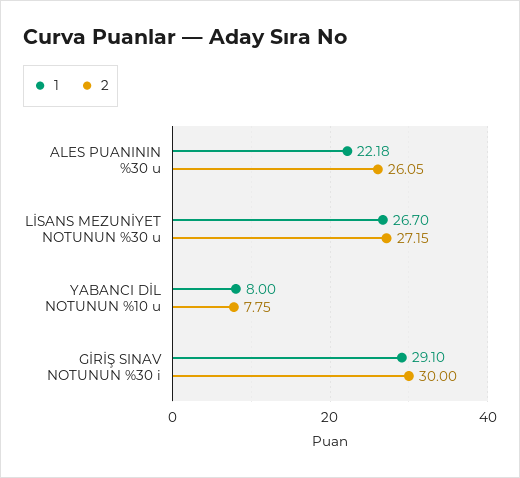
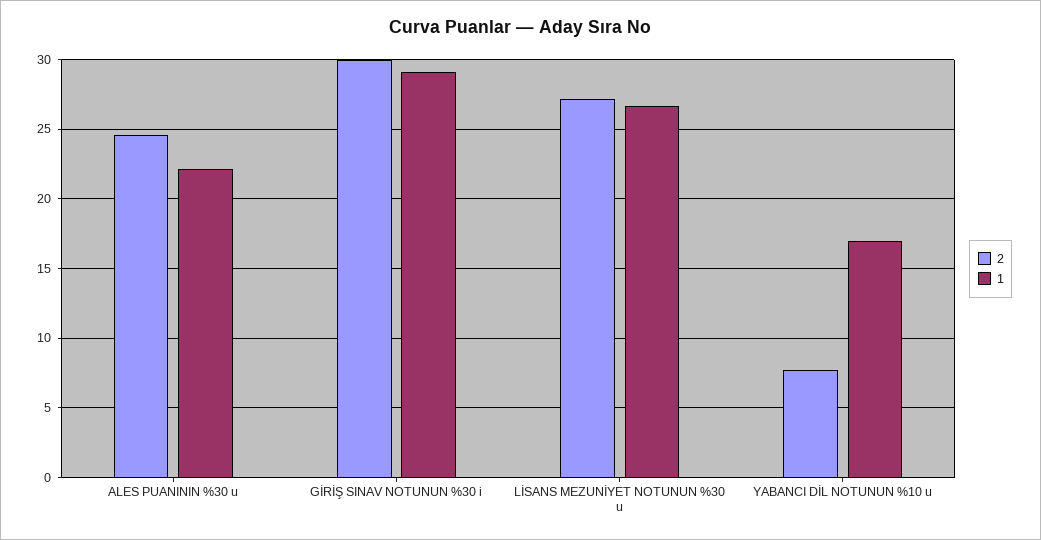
2, ALES PUANININ %30 u: 26.05 -> 24.5
1, YABANCI DİL NOTUNUN %10 u: 8 -> 17

